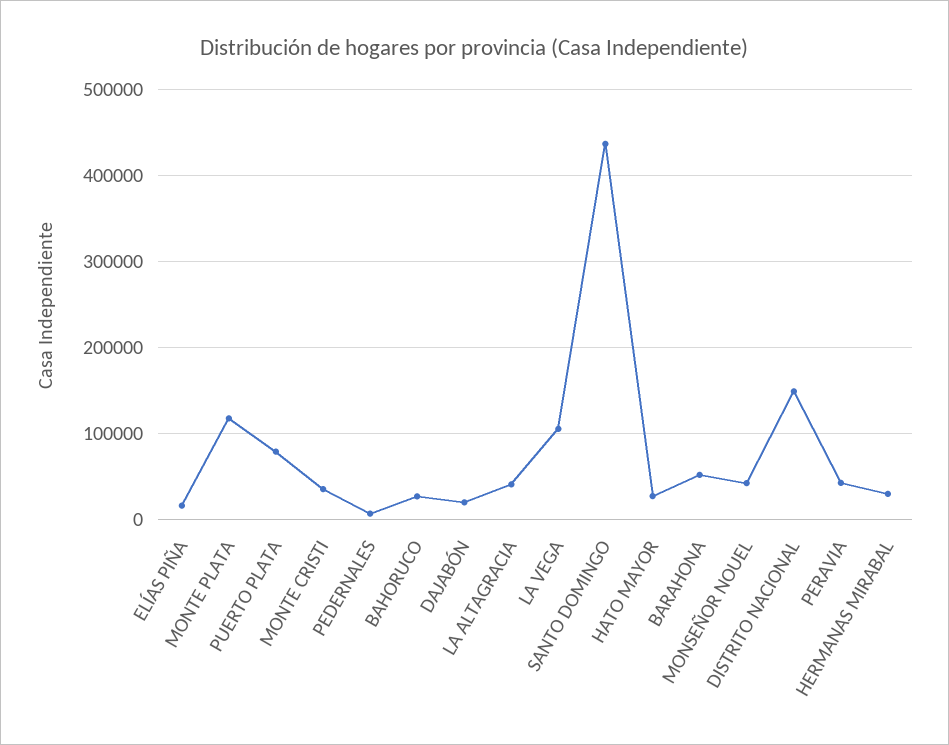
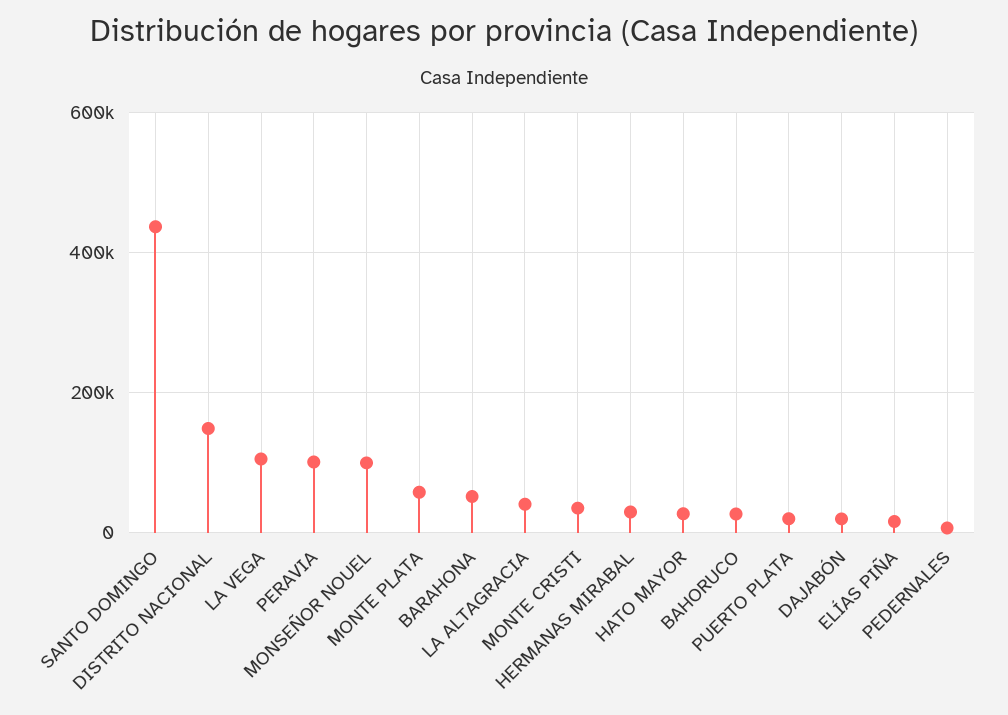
MONTE PLATA: 120000 -> 60000
PUERTO PLATA: 80000 -> 20000
MONSEÑOR NOUEL: 40000 -> 100000
PERAVIA: 40000 -> 100000

